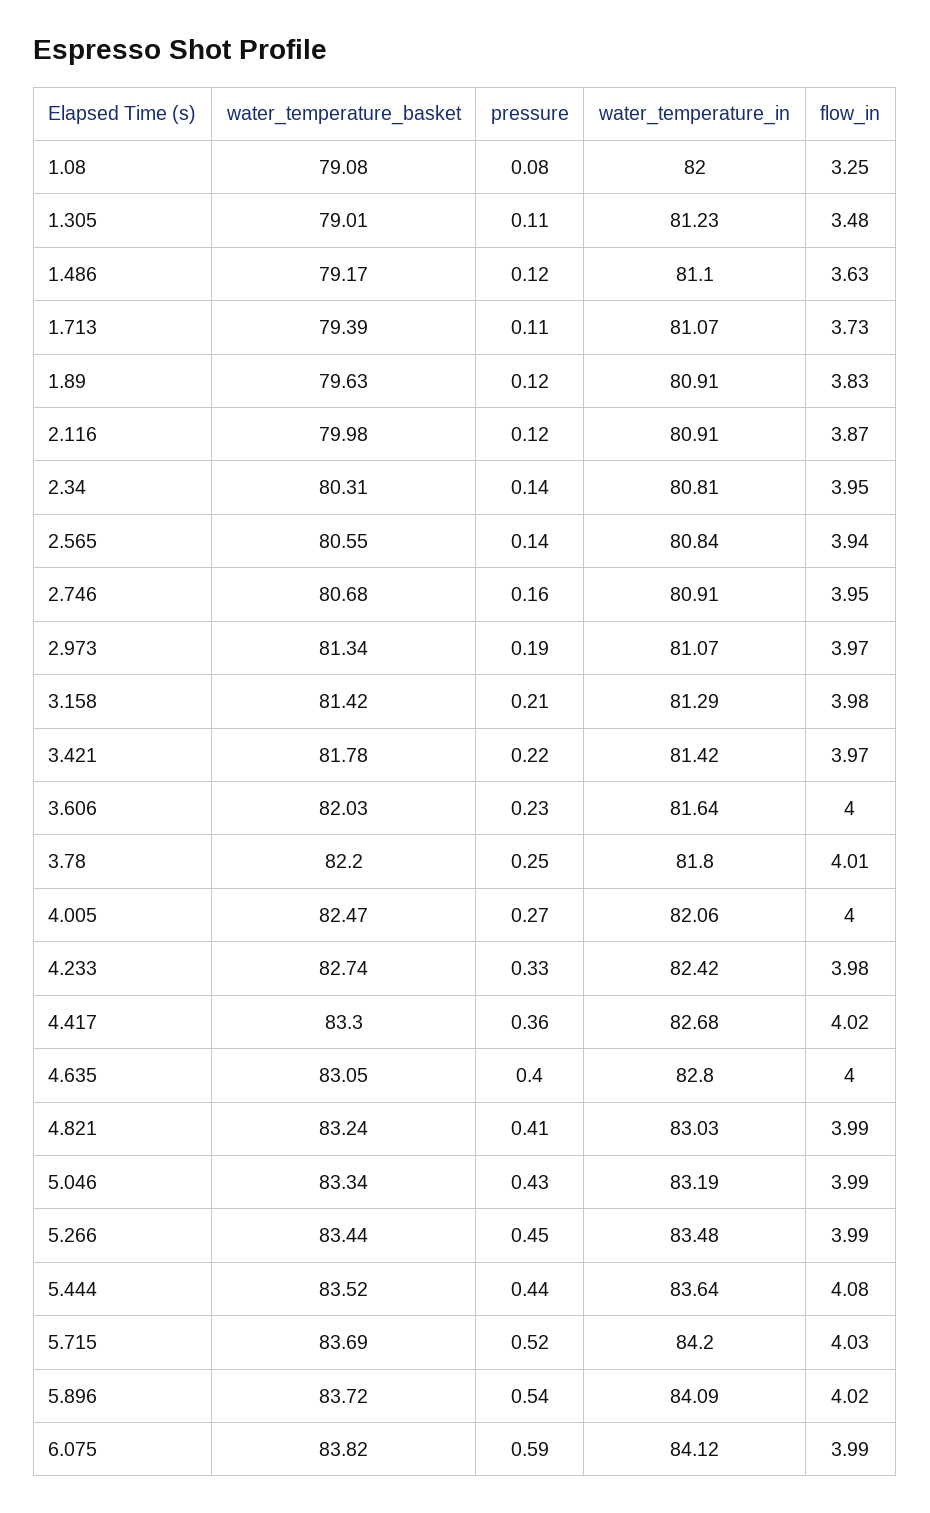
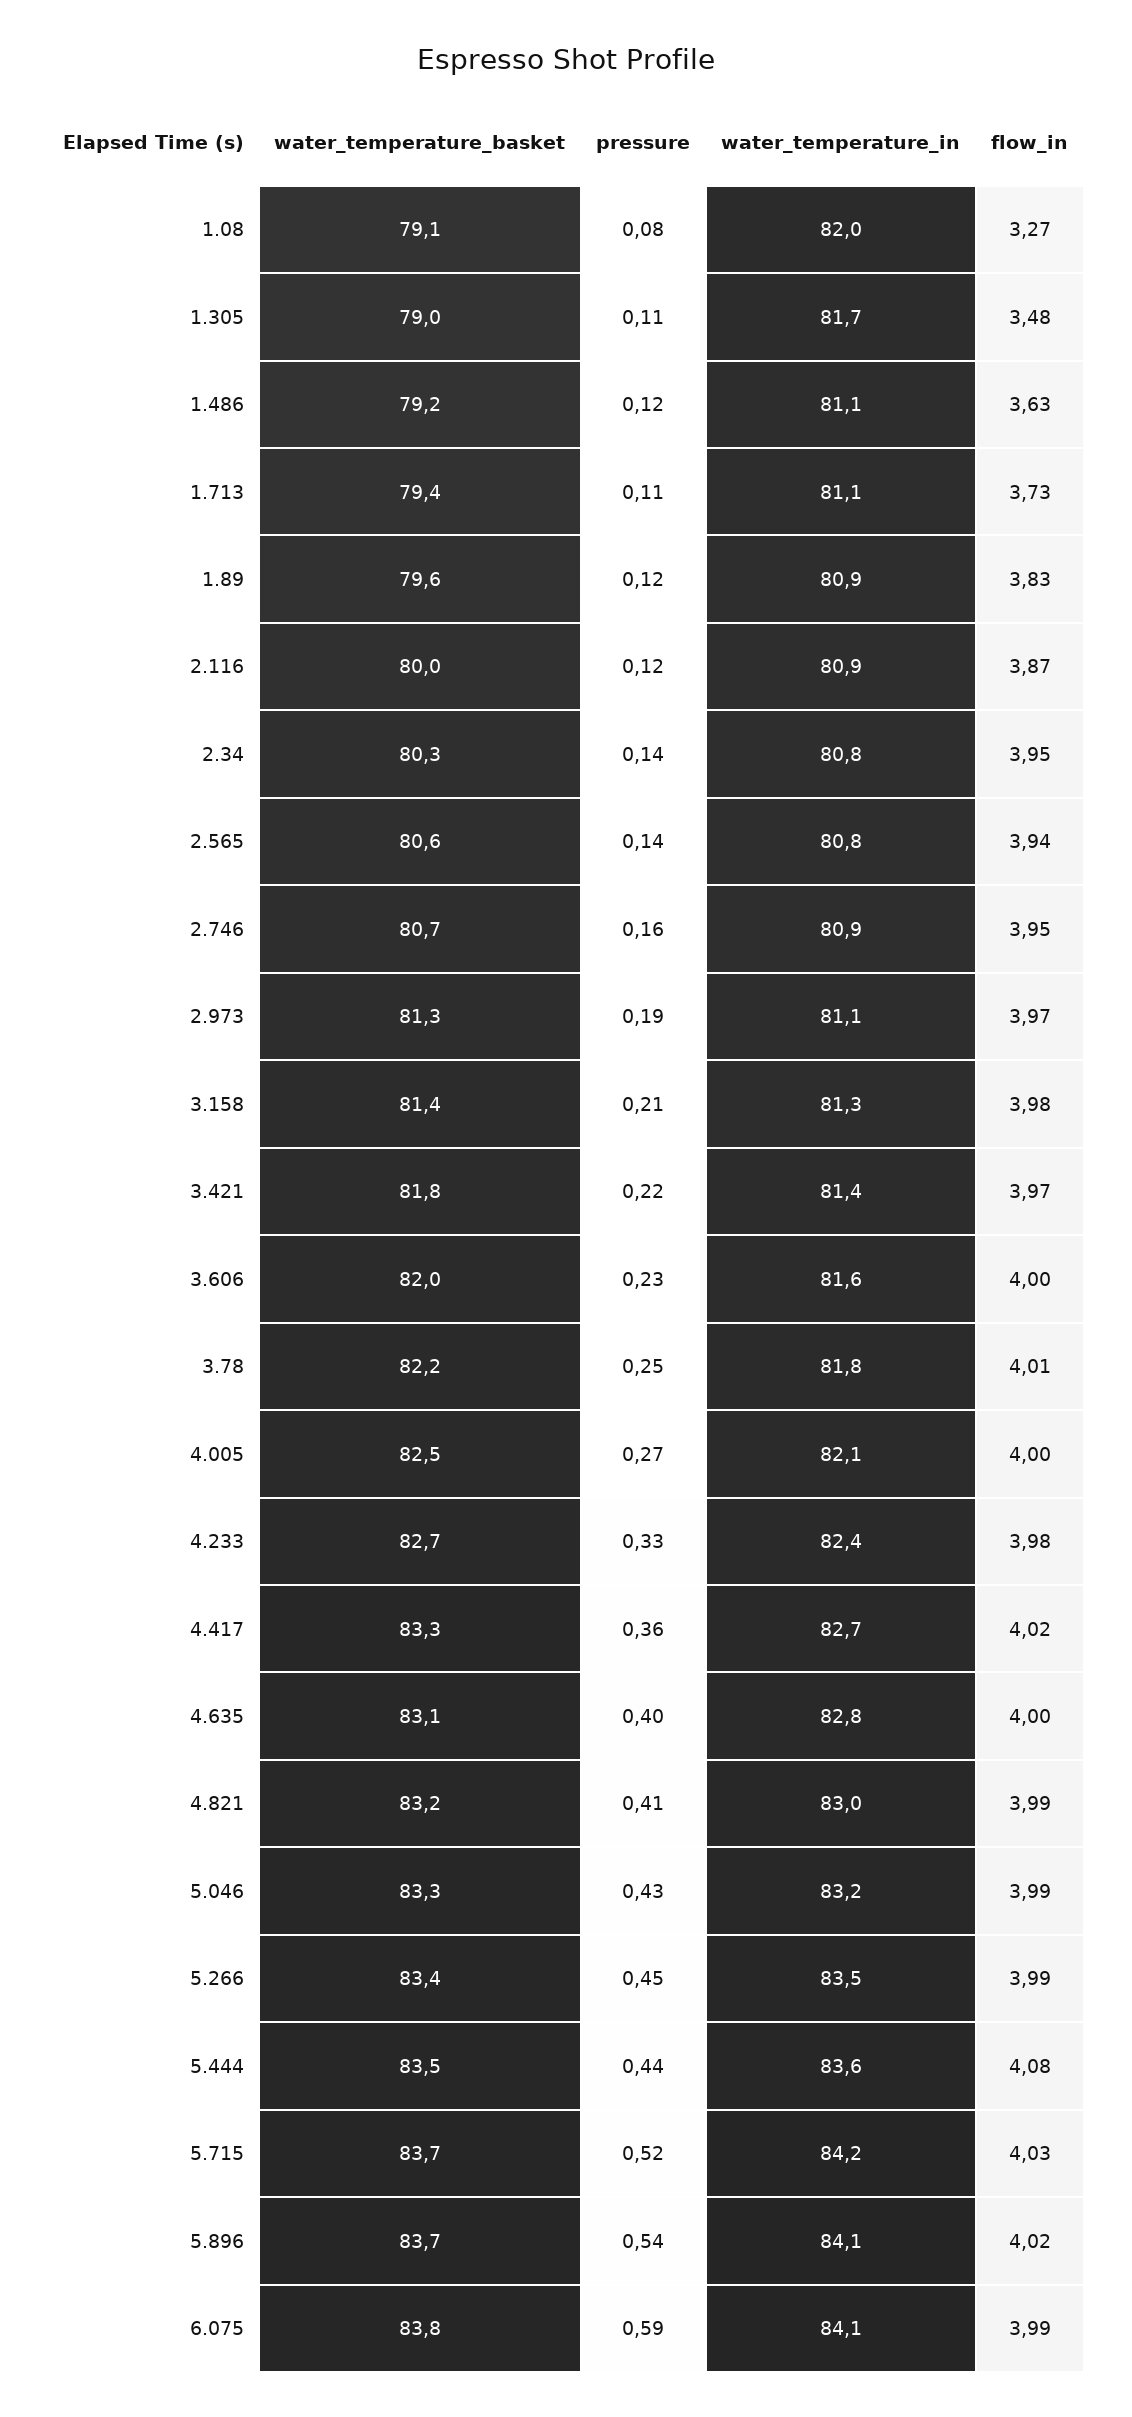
flow_in, 1.08: 3.25 -> 3.27
water_temperature_in, 1.305: 81.23 -> 81.7

